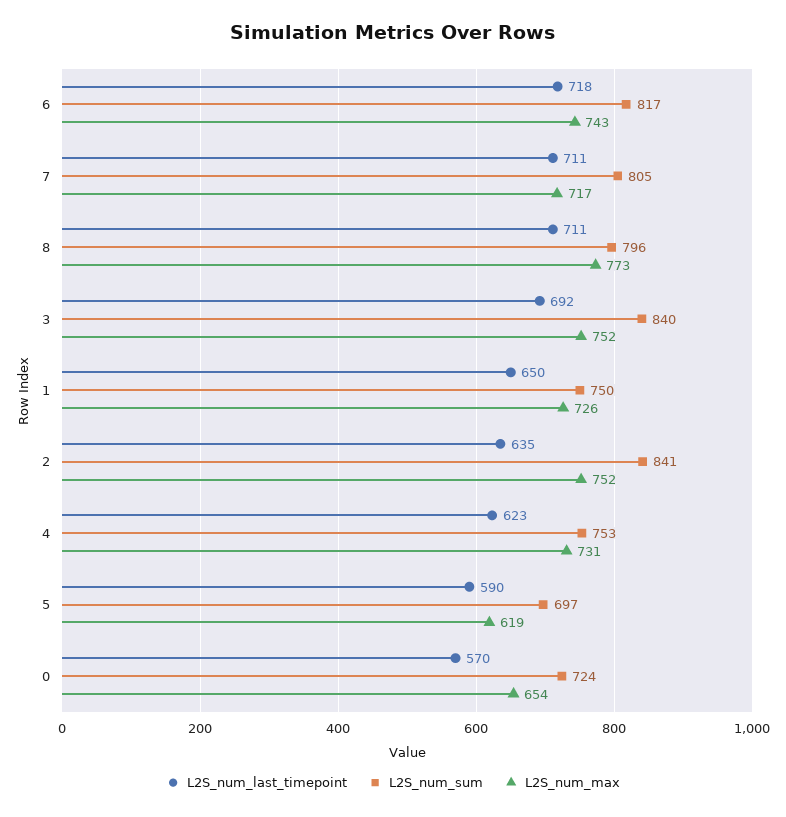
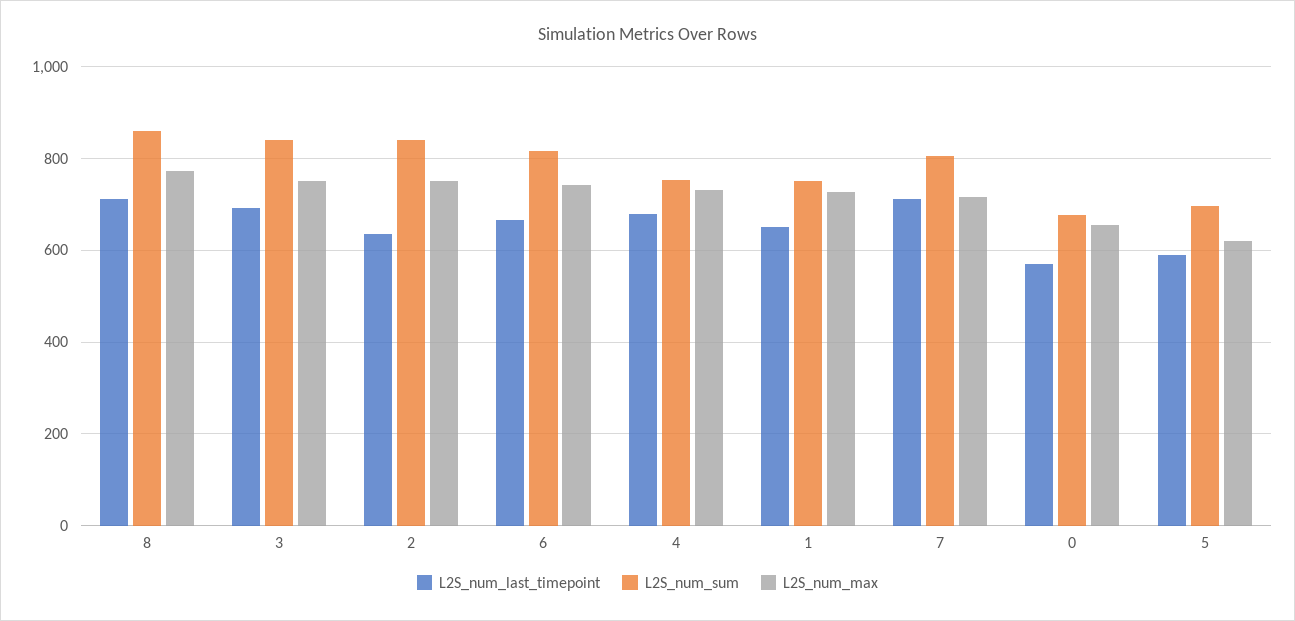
L2S_num_last_timepoint, 6: 718 -> 660
L2S_num_sum, 8: 796 -> 860
L2S_num_last_timepoint, 4: 623 -> 680
L2S_num_sum, 0: 724 -> 680

